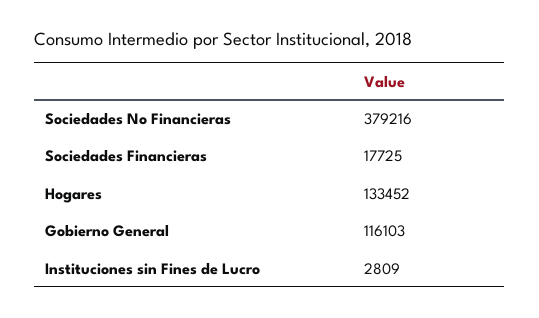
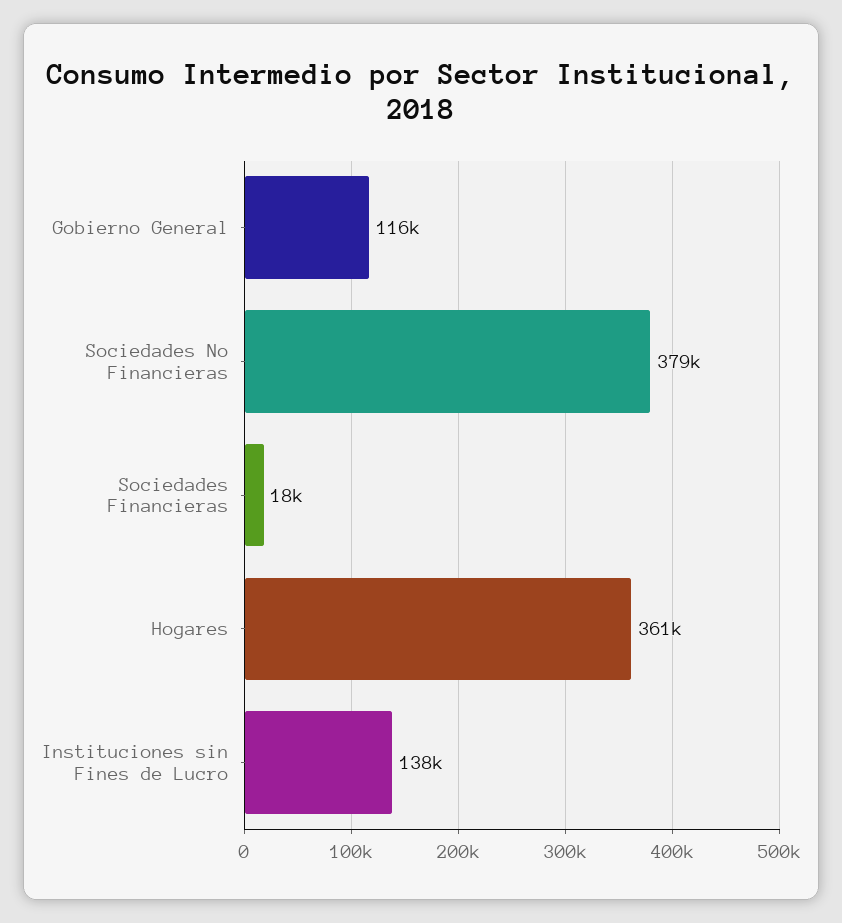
Hogares: 133452 -> 361000
Instituciones sin Fines de Lucro: 2809 -> 138000

